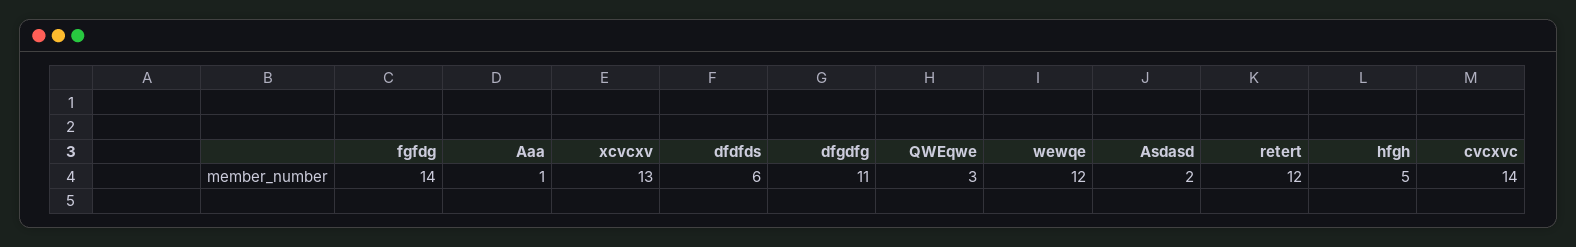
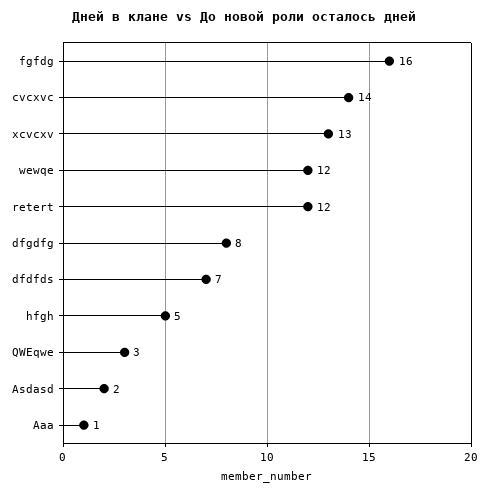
fgfdg: 14 -> 16
dfdfds: 6 -> 7
dfgdfg: 11 -> 8

